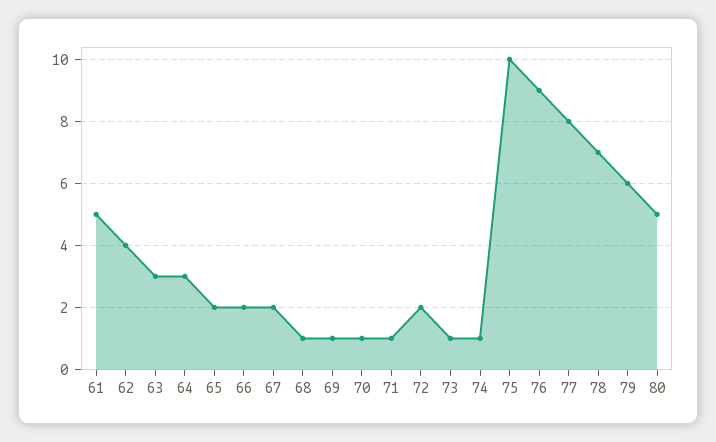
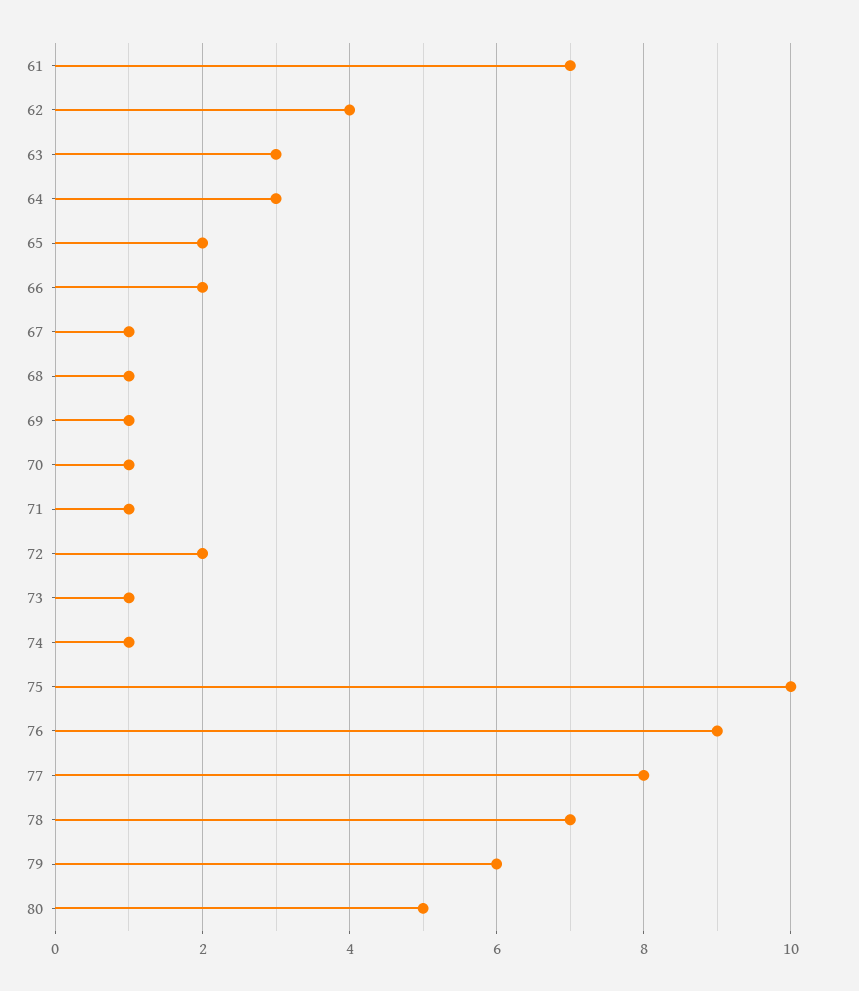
61: 5 -> 7
67: 2 -> 1

